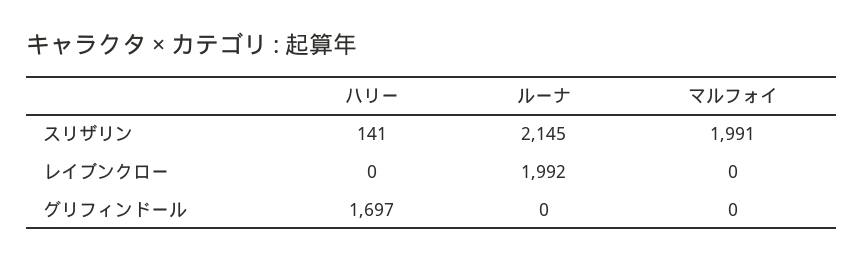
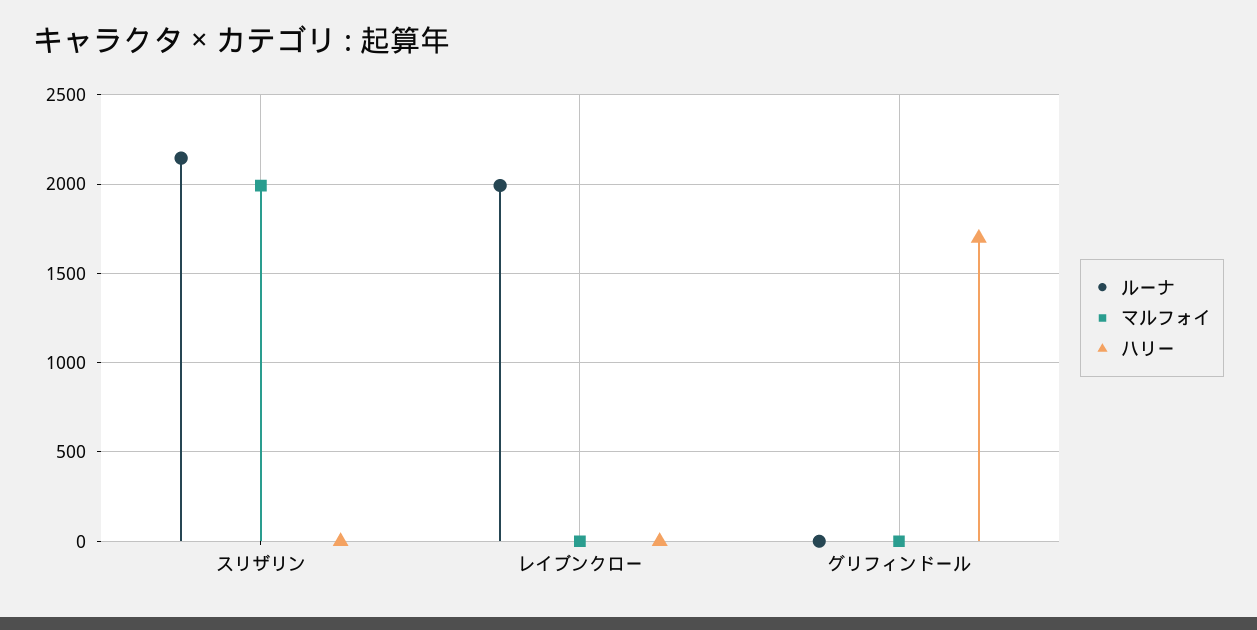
ハリー, スリザリン: 141 -> 0

